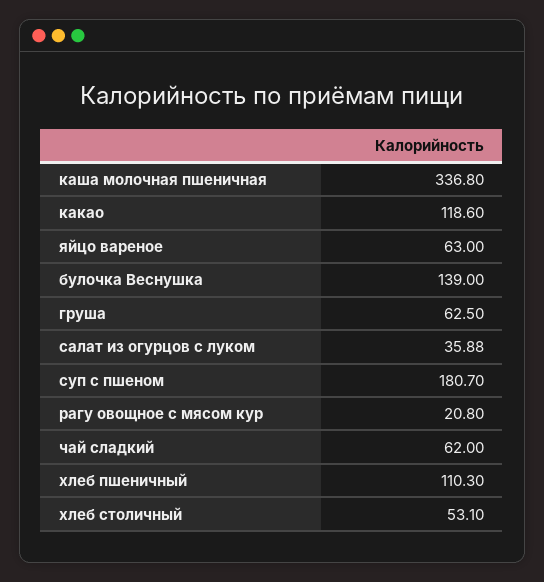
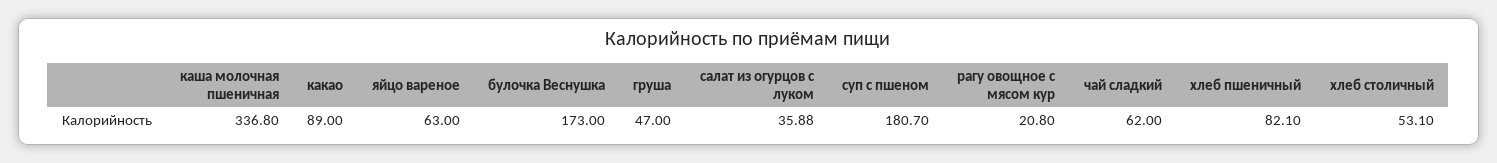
какао: 118.6 -> 89
булочка Веснушка: 139 -> 173
груша: 62.5 -> 47
хлеб пшеничный: 110.3 -> 82.1

